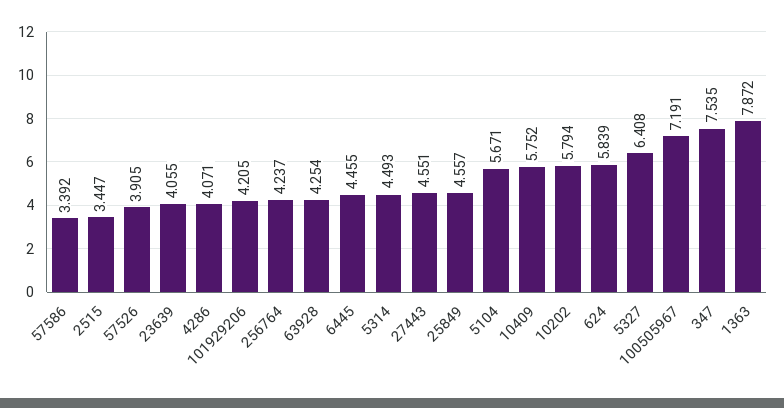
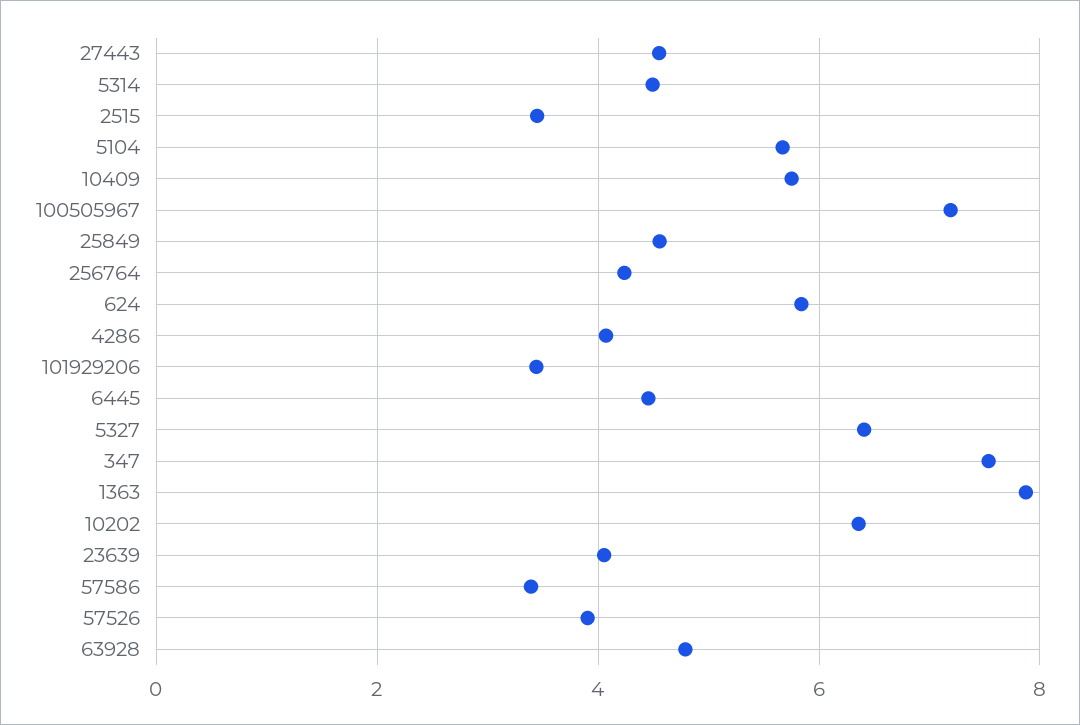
101929206: 4.205 -> 3.4
63928: 4.254 -> 4.8
10202: 5.794 -> 6.4

